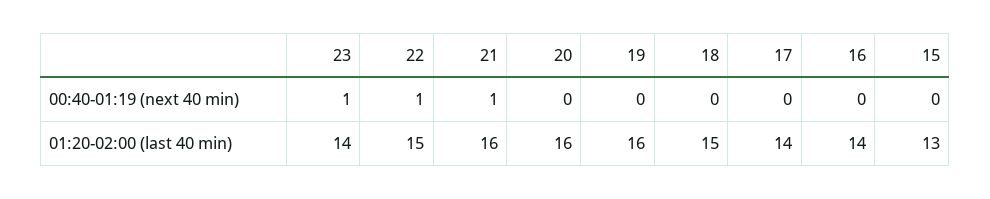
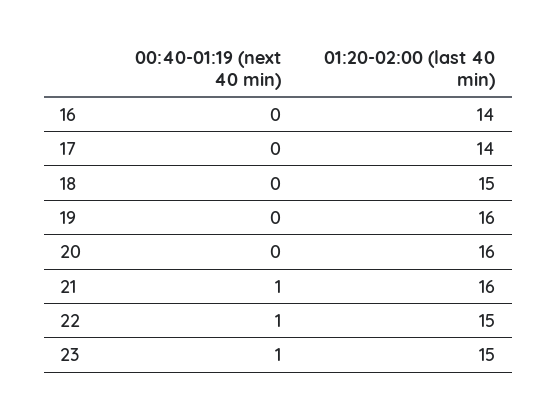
15, 00:40-01:19 (next 40 min): 0 -> none
23, 01:20-02:00 (last 40 min): 14 -> 15
15, 01:20-02:00 (last 40 min): 13 -> none

